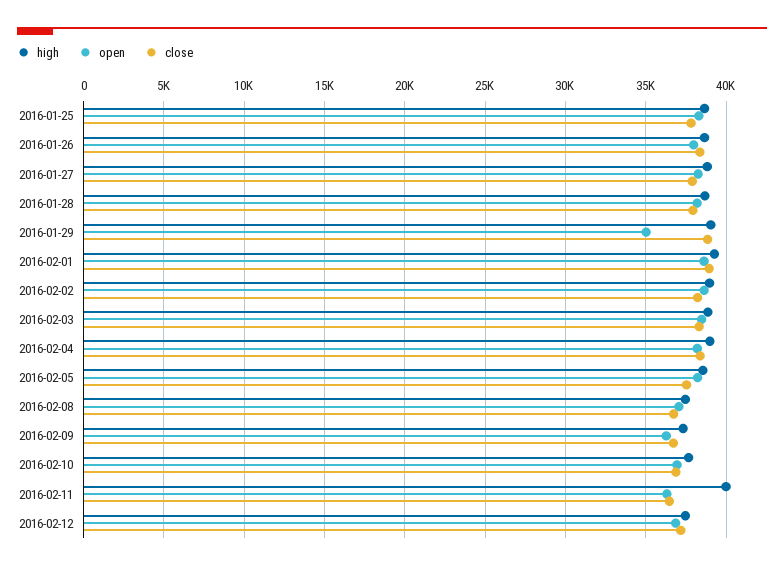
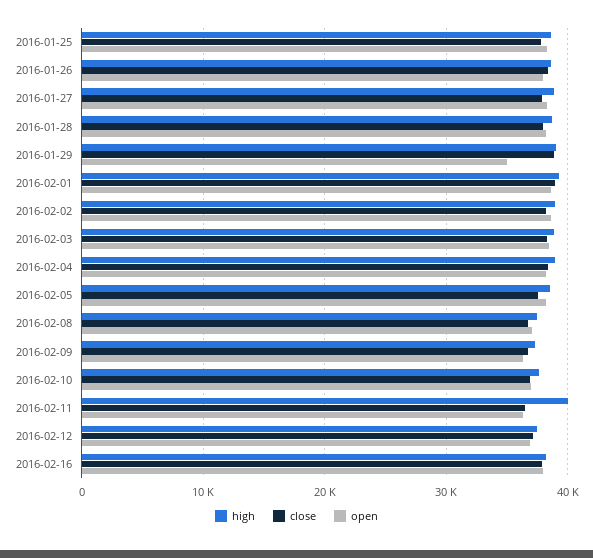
high, 2016-02-16: none -> 38000
close, 2016-02-16: none -> 38000
open, 2016-02-16: none -> 38000

